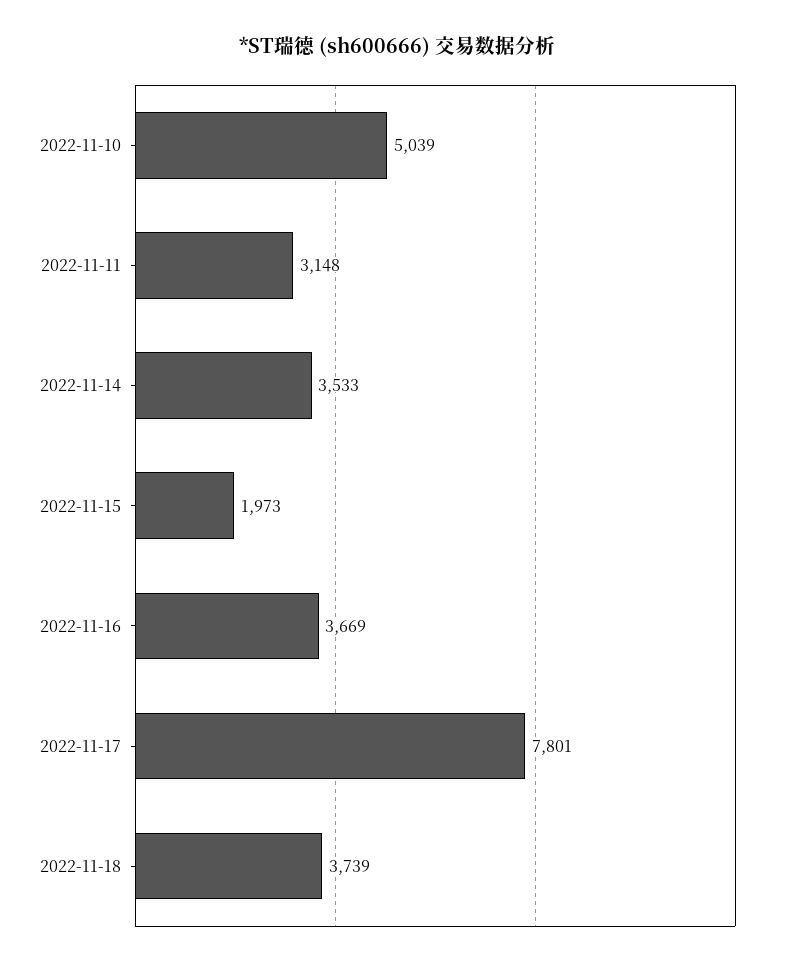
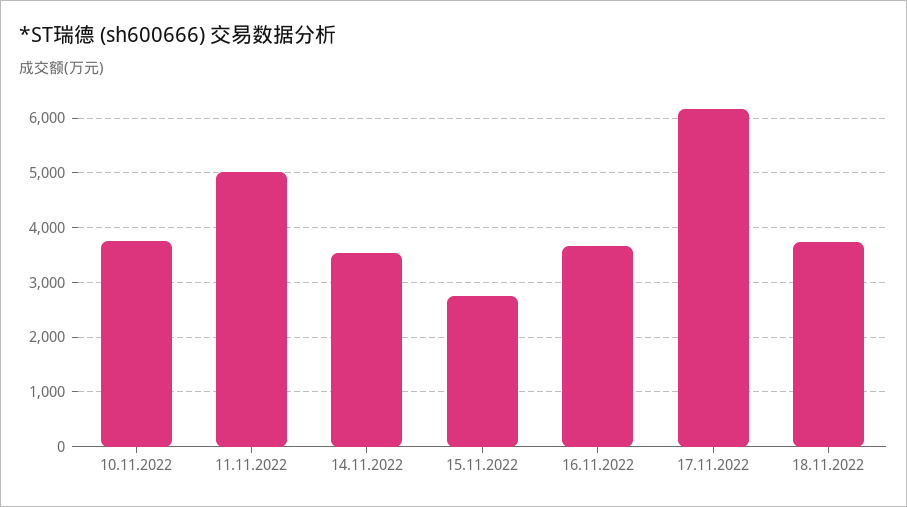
2022-11-10: 5039 -> 3800
2022-11-11: 3148 -> 5000
2022-11-15: 1973 -> 2800
2022-11-17: 7801 -> 6200

